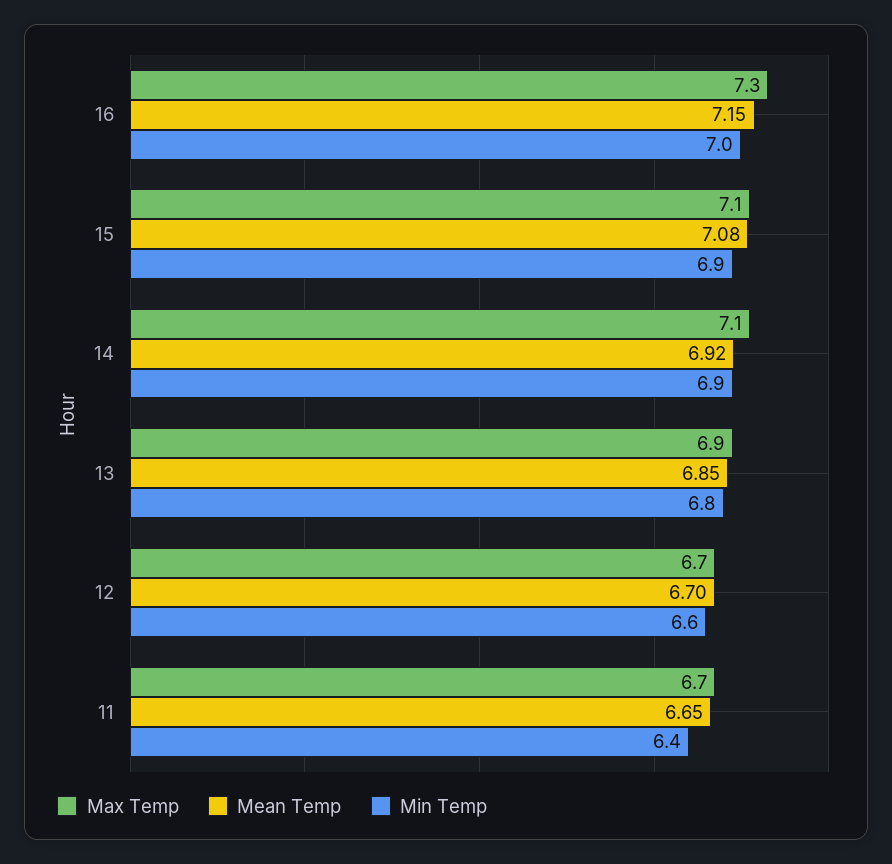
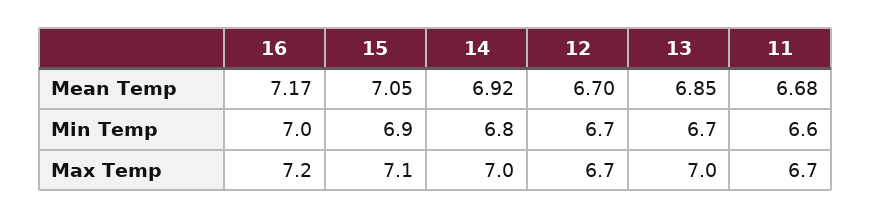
Max Temp, 16: 7.3 -> 7.2
Mean Temp, 16: 7.15 -> 7.17
Mean Temp, 15: 7.08 -> 7.05
Max Temp, 14: 7.1 -> 7
Min Temp, 14: 6.9 -> 6.8
Max Temp, 13: 6.9 -> 7
Min Temp, 13: 6.8 -> 6.7
Min Temp, 12: 6.6 -> 6.7
Mean Temp, 11: 6.65 -> 6.68
Min Temp, 11: 6.4 -> 6.6

